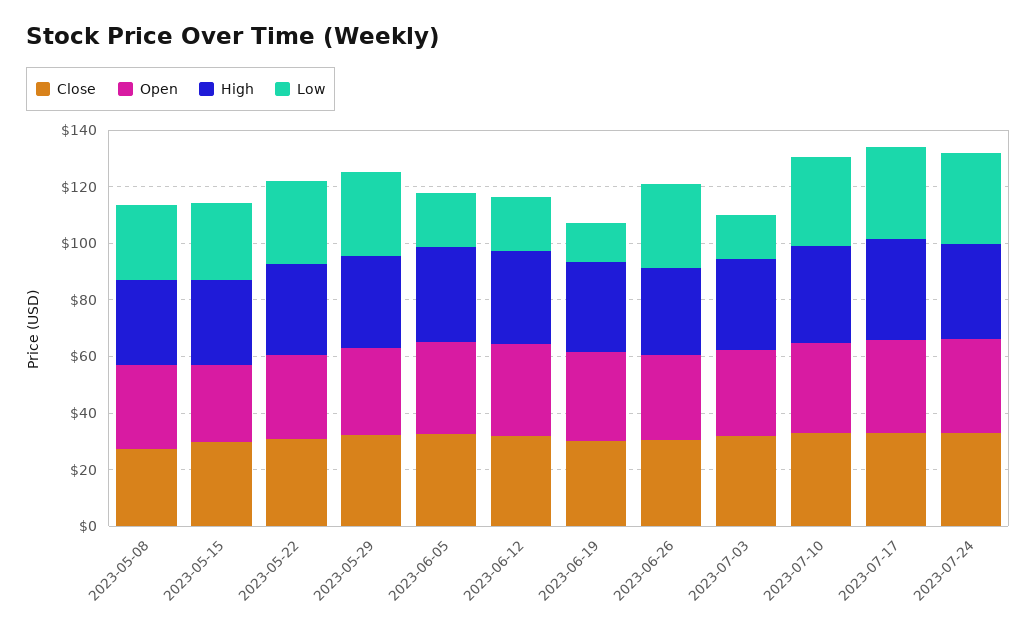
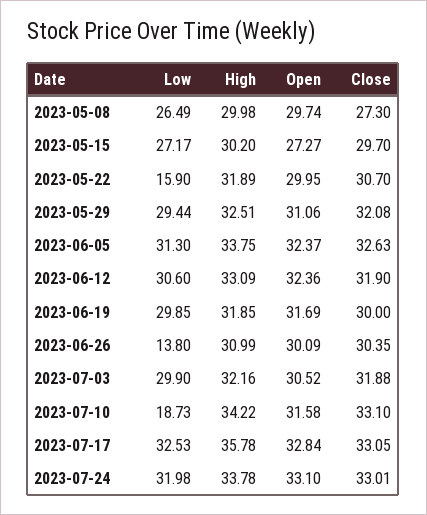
Low, 2023-05-22: 30 -> 15.9
Low, 2023-06-05: 20 -> 31.3
Low, 2023-06-12: 20 -> 30.6
Low, 2023-06-19: 15 -> 29.85
Low, 2023-06-26: 30 -> 13.8
Low, 2023-07-03: 15 -> 29.9
Low, 2023-07-10: 30 -> 18.73

